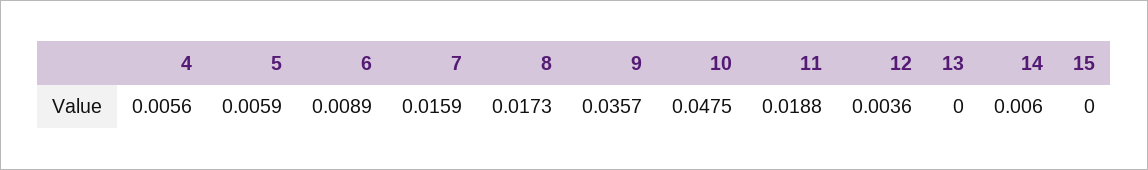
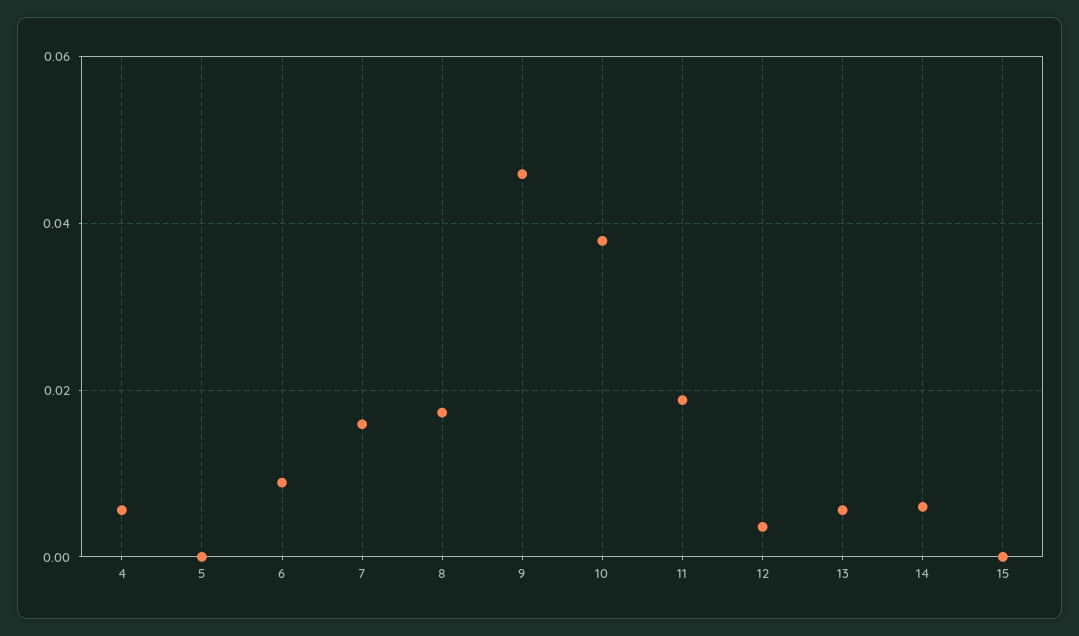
5: 0.0059 -> 0
9: 0.0357 -> 0.046
10: 0.0475 -> 0.038
13: 0 -> 0.006

